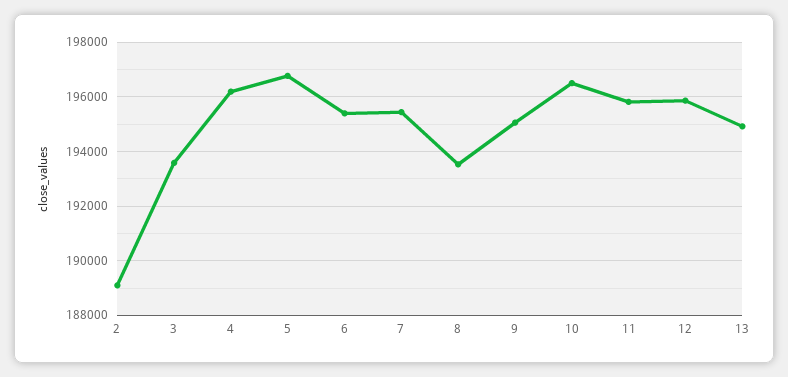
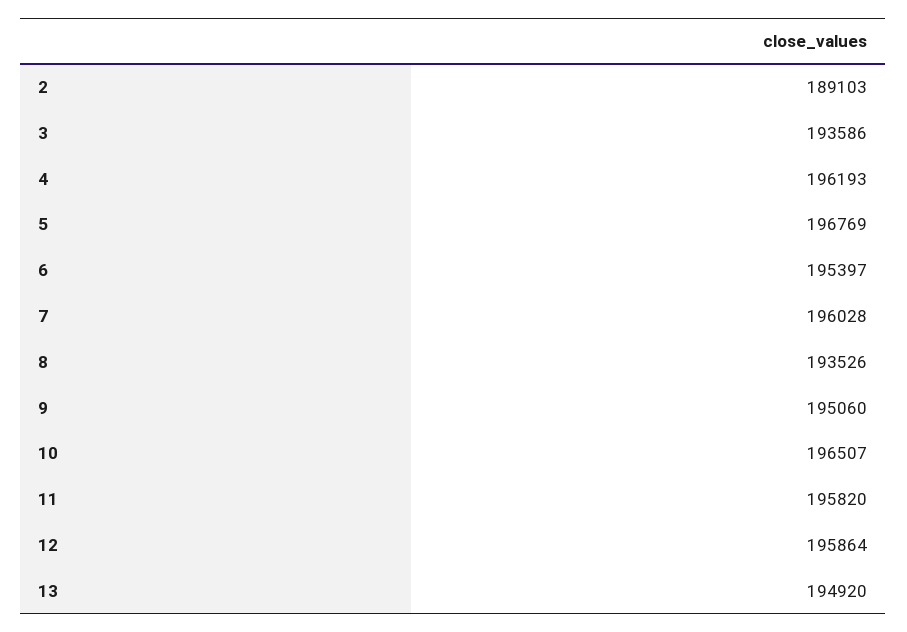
7: 195500 -> 196028

